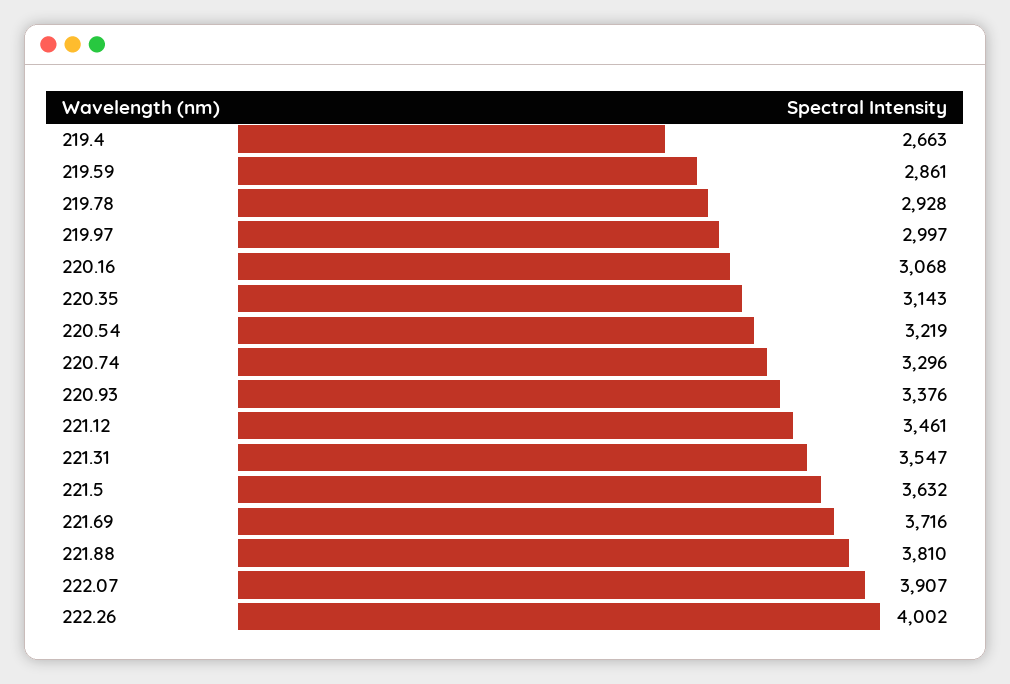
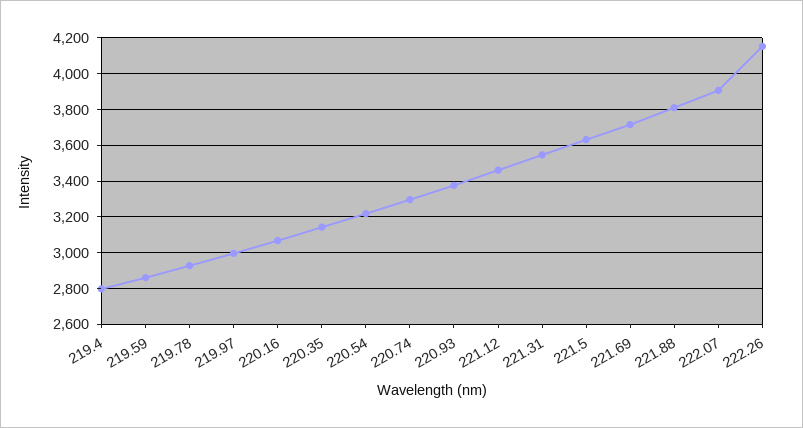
219.4: 2663 -> 2800
222.26: 4002 -> 4150

